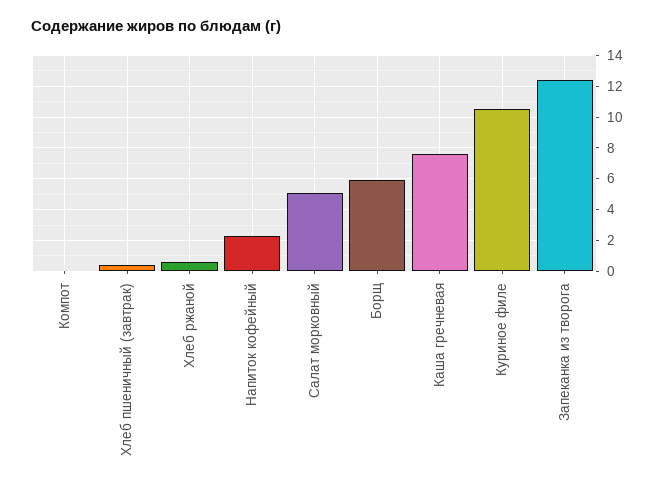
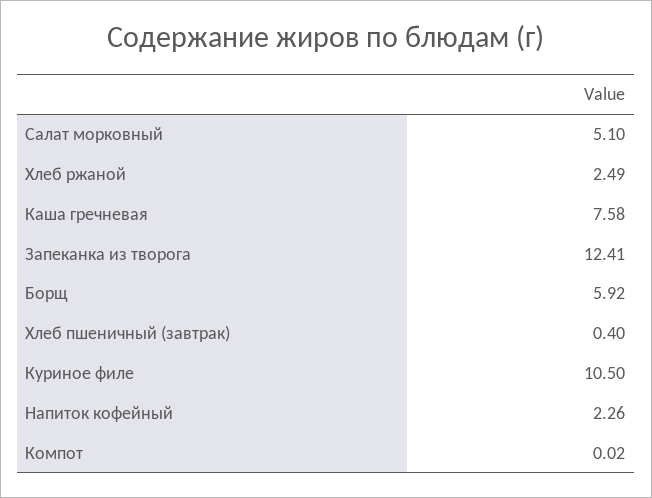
Хлеб ржаной: 0.5 -> 2.49

